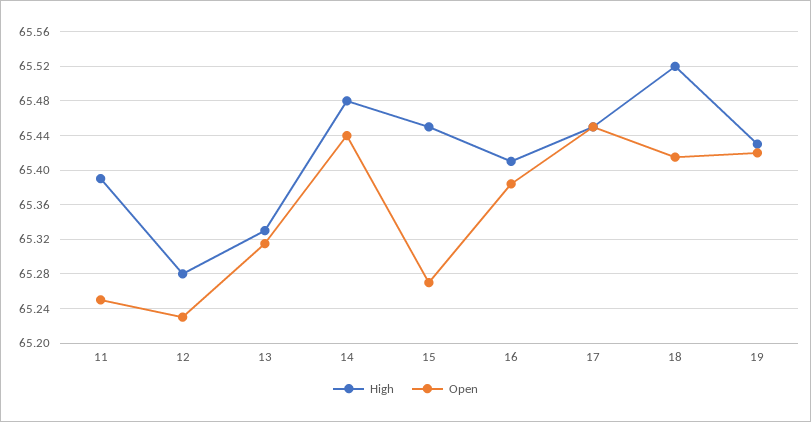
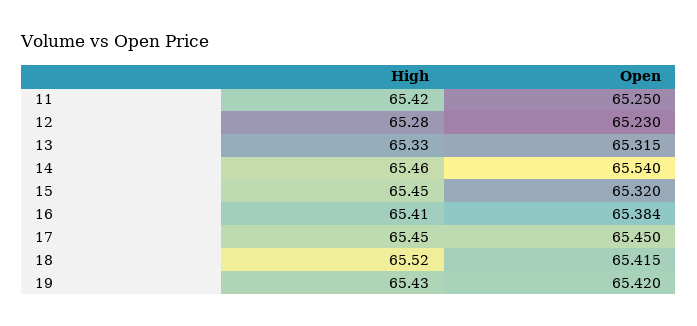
High, 11: 65.39 -> 65.42
High, 14: 65.48 -> 65.46
Open, 14: 65.44 -> 65.54
Open, 15: 65.27 -> 65.32

